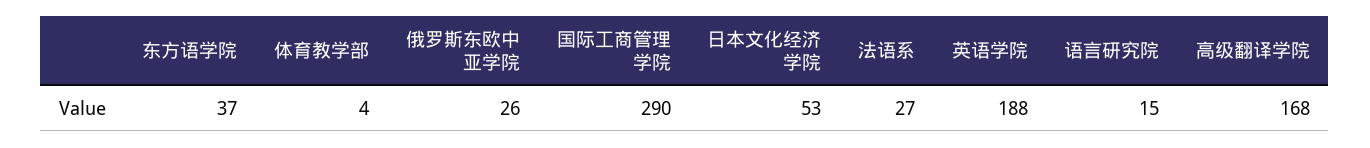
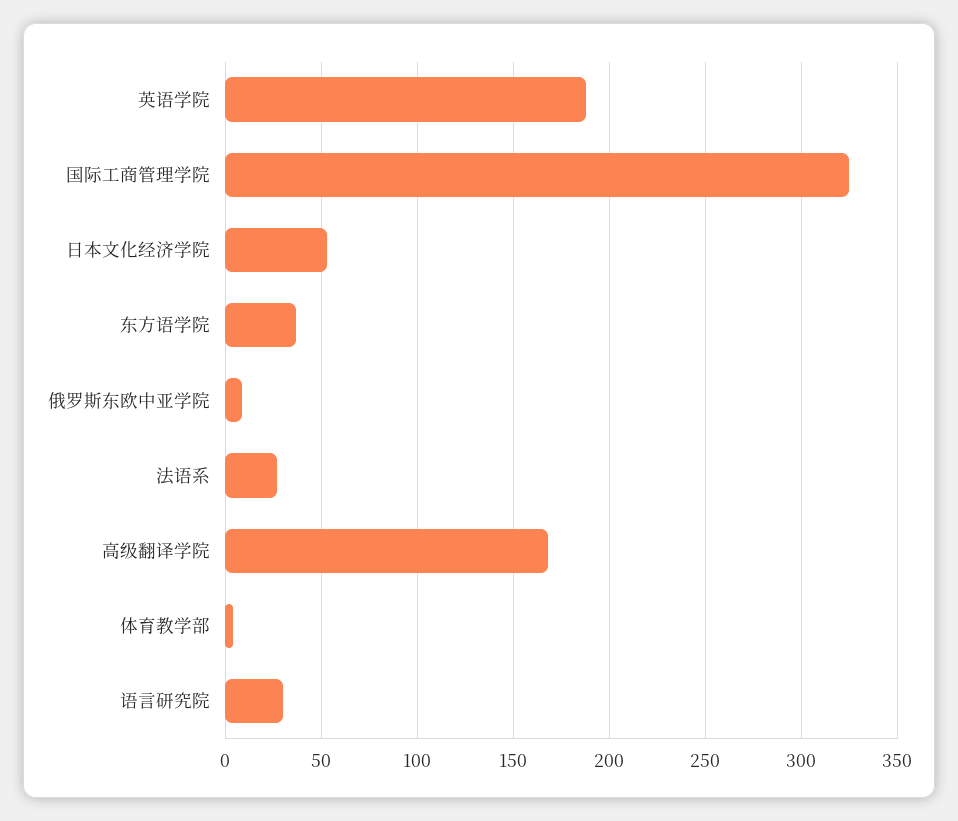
俄罗斯东欧中亚学院: 26 -> 10
国际工商管理学院: 290 -> 325
语言研究院: 15 -> 30

